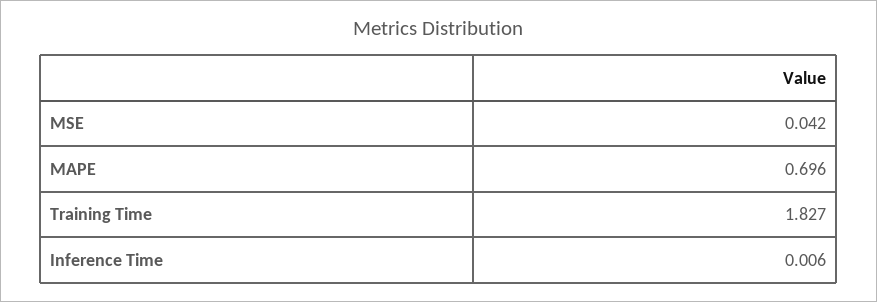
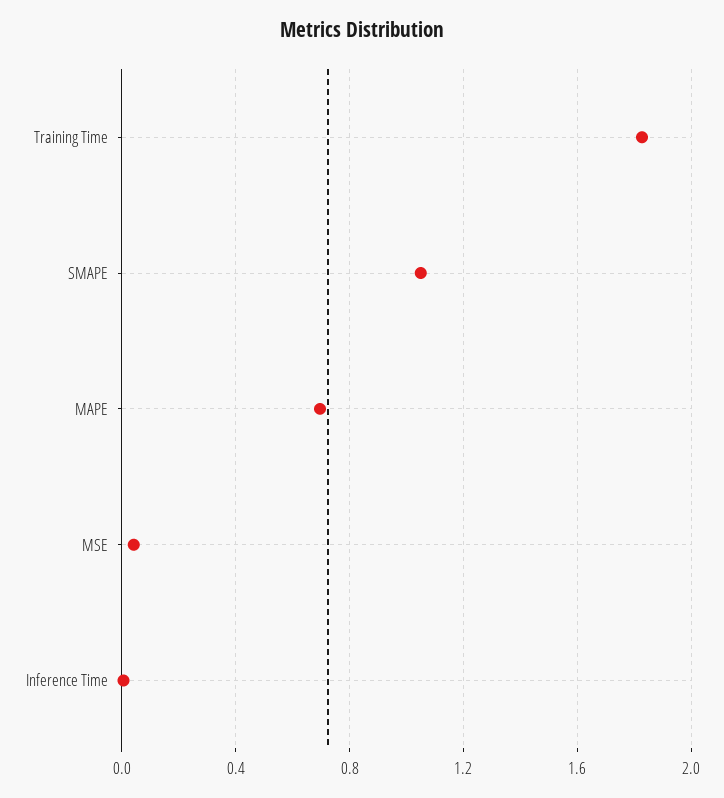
SMAPE: none -> 1.05

